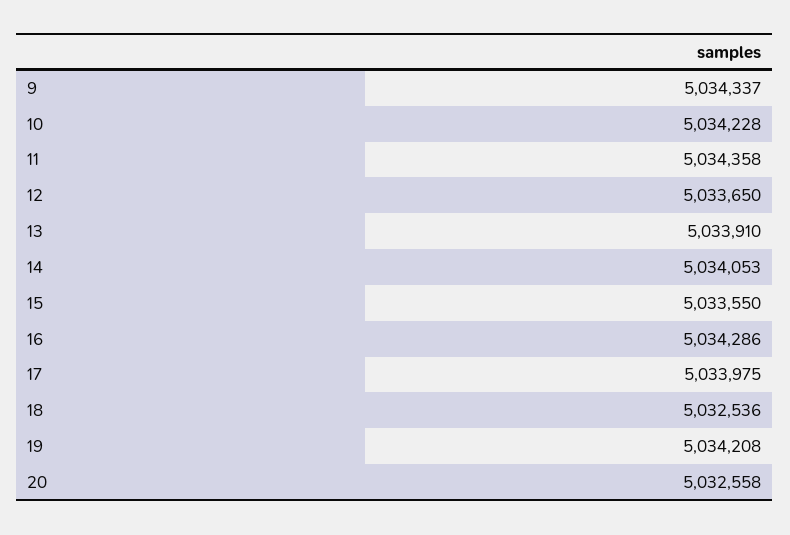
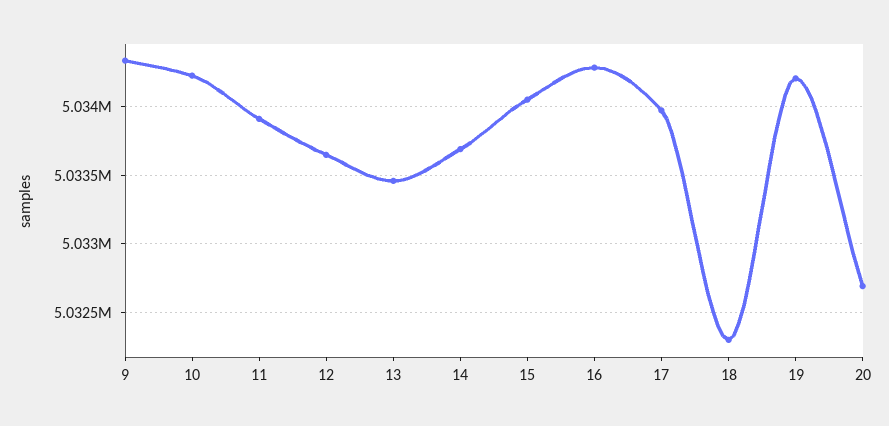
11: 5034358 -> 5033900
13: 5033910 -> 5033450
14: 5034053 -> 5033700
15: 5033550 -> 5034050
18: 5032536 -> 5032300
20: 5032558 -> 5032700

